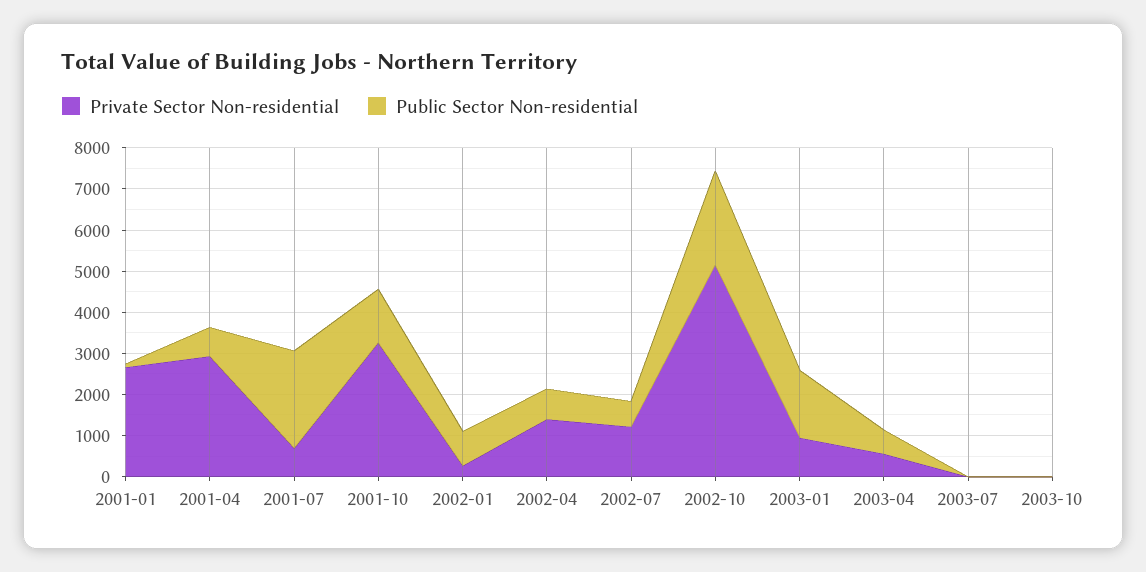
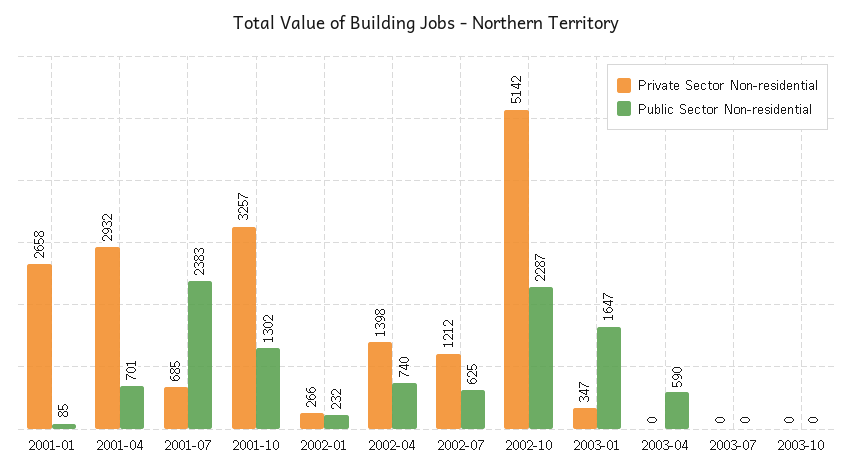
Public Sector Non-residential, 2002-01: 800 -> 232
Private Sector Non-residential, 2003-01: 1000 -> 347
Private Sector Non-residential, 2003-04: 600 -> 0

